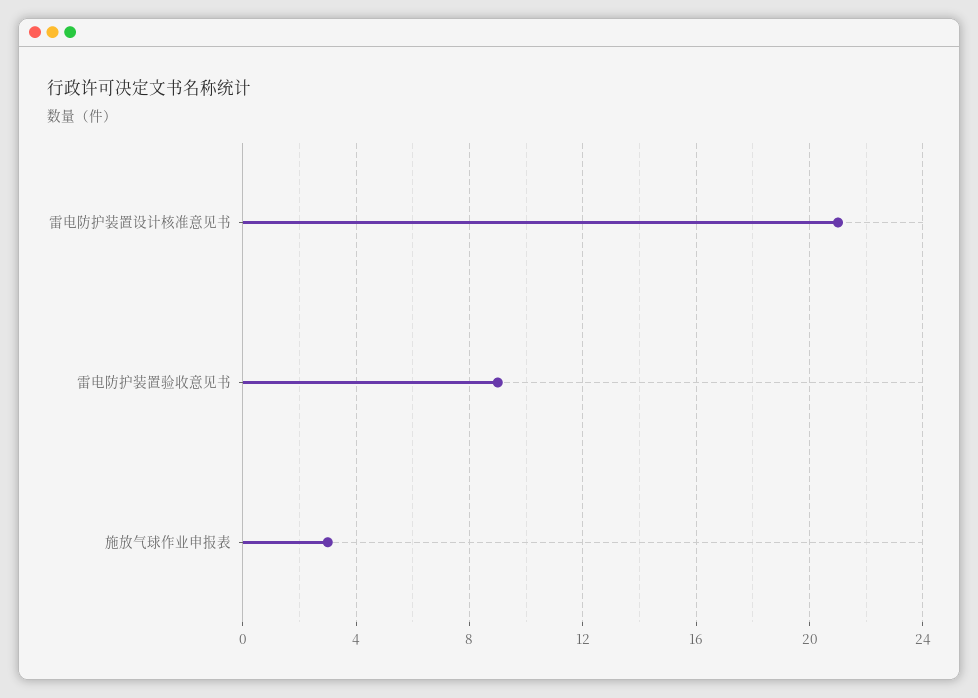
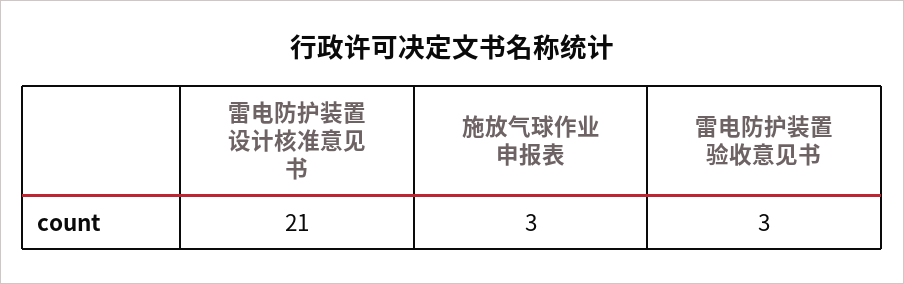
雷电防护装置验收意见书: 9 -> 3

